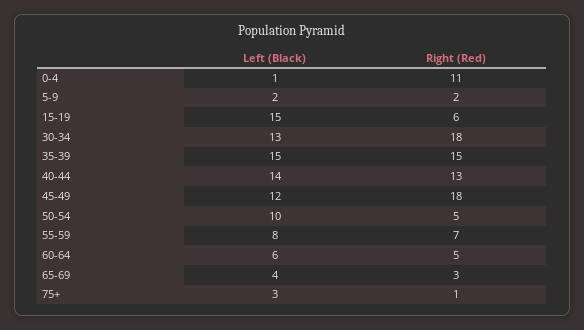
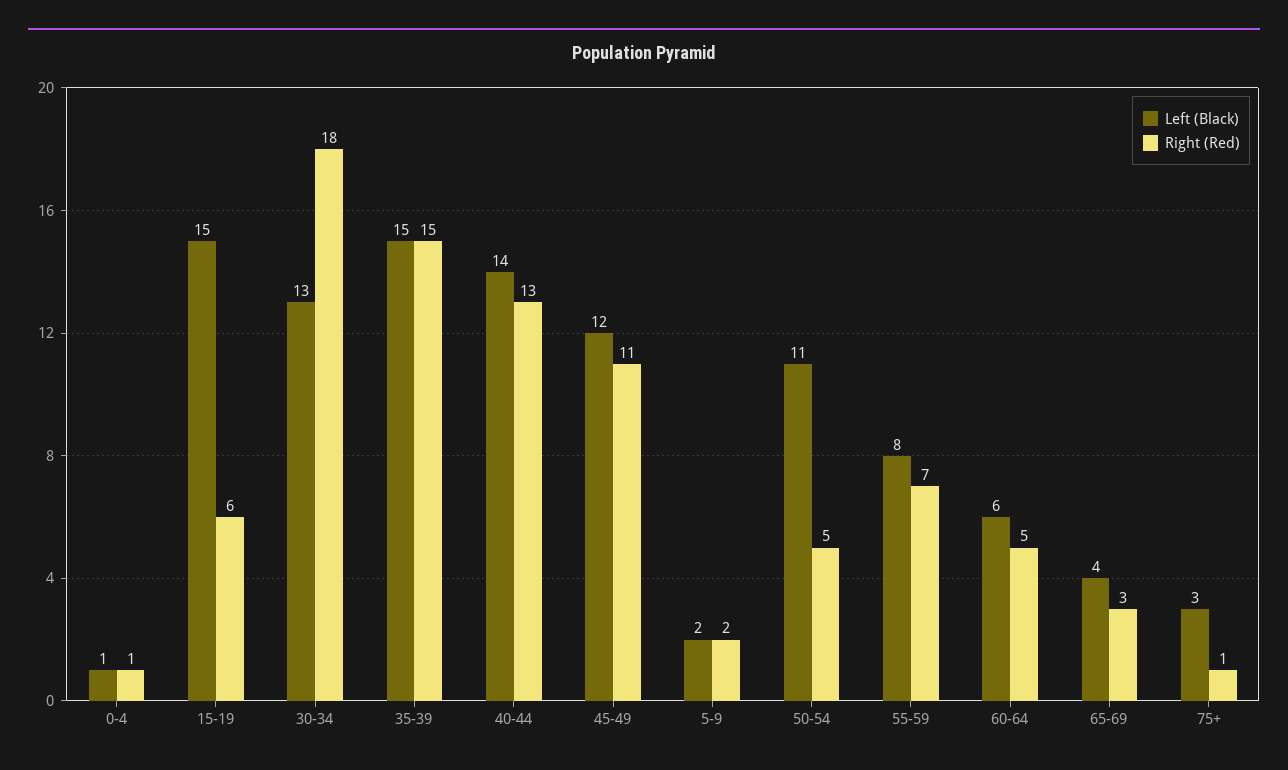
Right (Red), 0-4: 11 -> 1
Right (Red), 45-49: 18 -> 11
Left (Black), 50-54: 10 -> 11

